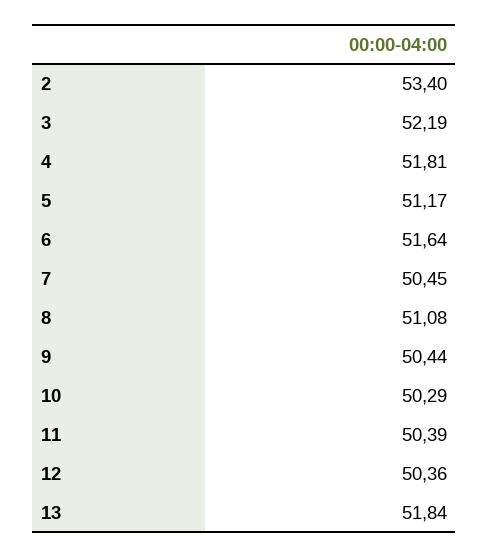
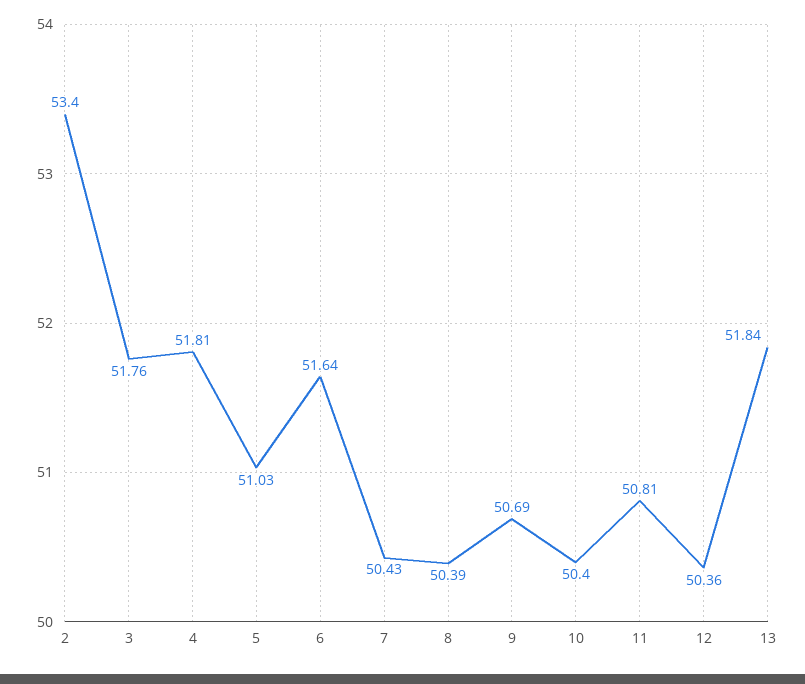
3: 52.19 -> 51.76
5: 51.17 -> 51.03
7: 50.45 -> 50.43
8: 51.08 -> 50.39
9: 50.44 -> 50.69
10: 50.29 -> 50.4
11: 50.39 -> 50.81

